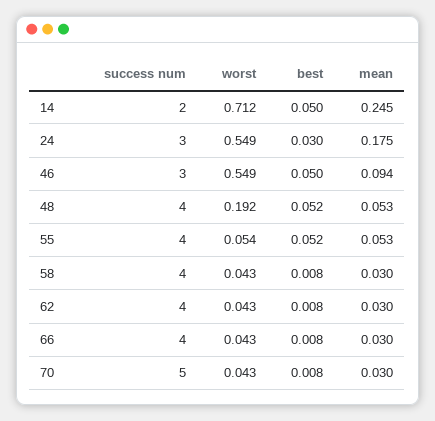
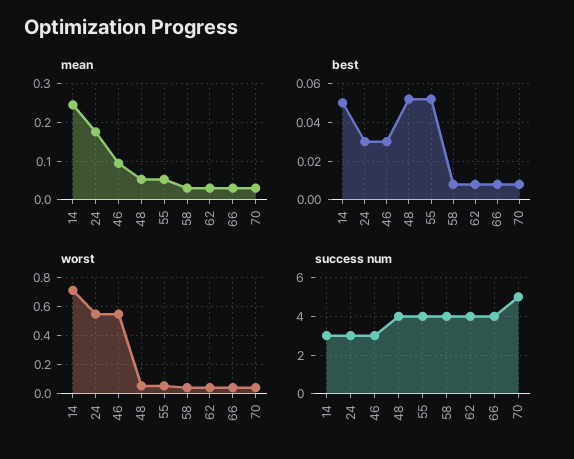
success num, 14: 2 -> 3
best, 46: 0.05 -> 0.03
worst, 48: 0.192 -> 0.05

